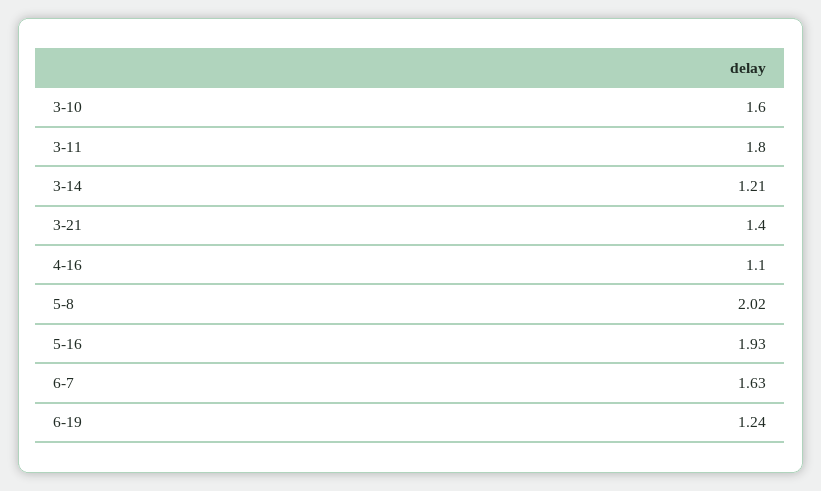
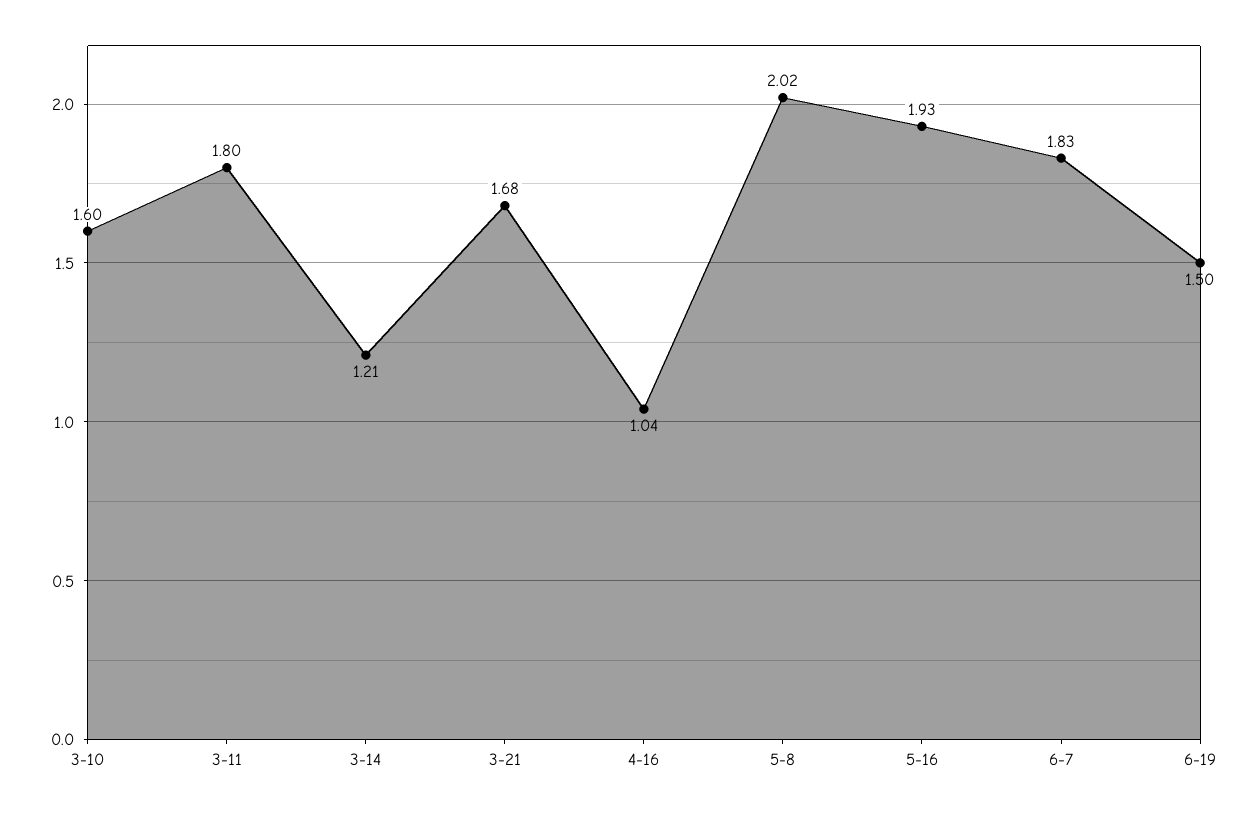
3-21: 1.4 -> 1.68
4-16: 1.1 -> 1.04
6-7: 1.63 -> 1.83
6-19: 1.24 -> 1.5

